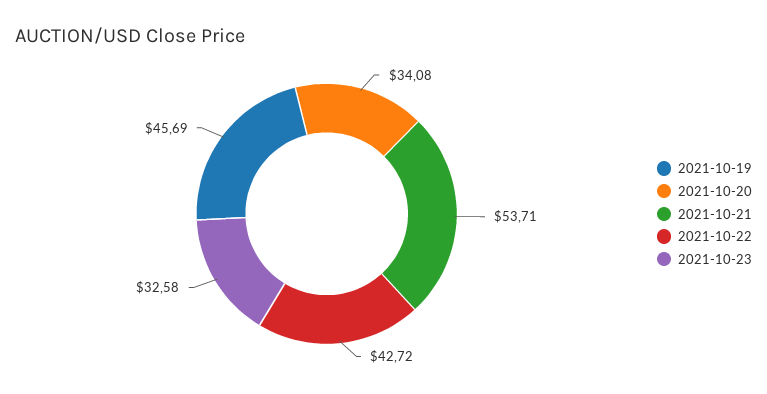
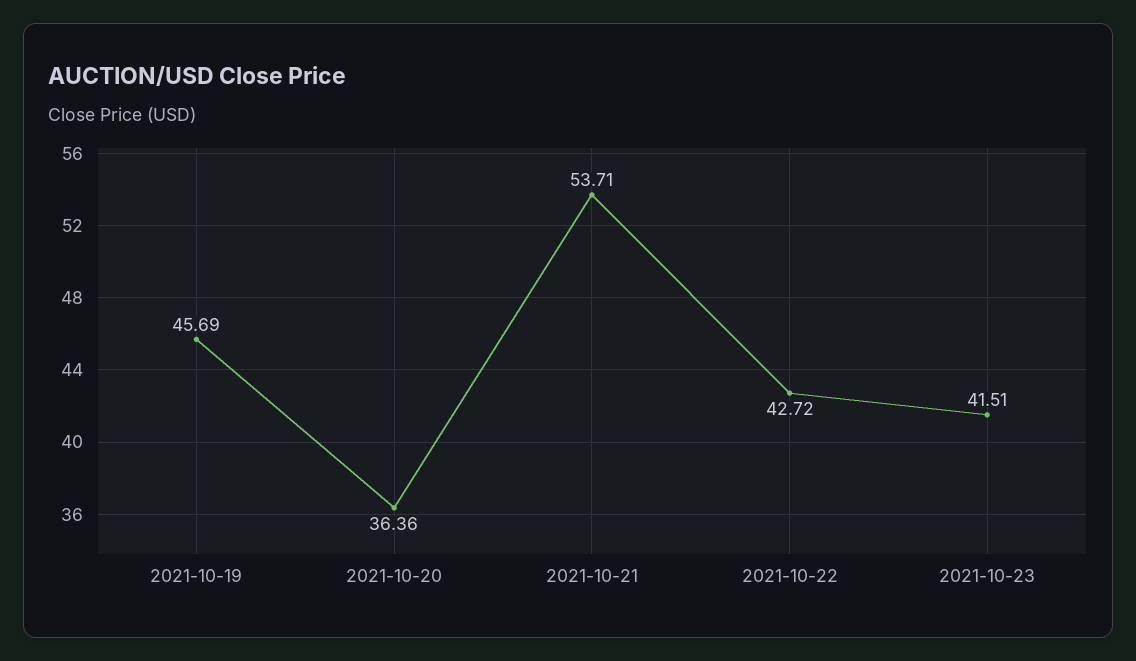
2021-10-20: 34.08 -> 36.36
2021-10-23: 32.58 -> 41.51

